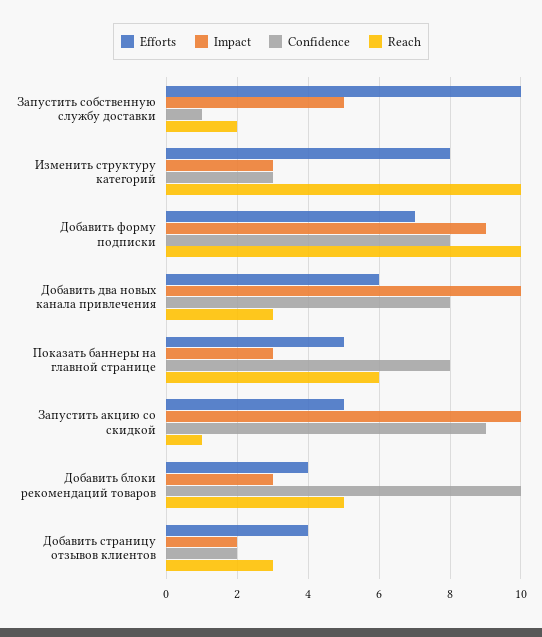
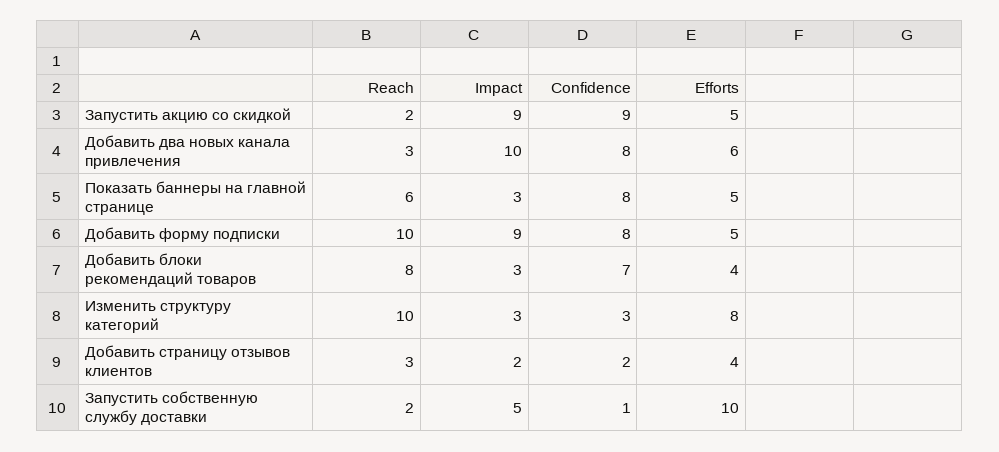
Efforts, Добавить форму подписки: 7 -> 5
Impact, Запустить акцию со скидкой: 10 -> 9
Reach, Запустить акцию со скидкой: 1 -> 2
Confidence, Добавить блоки рекомендаций товаров: 10 -> 7
Reach, Добавить блоки рекомендаций товаров: 5 -> 8

